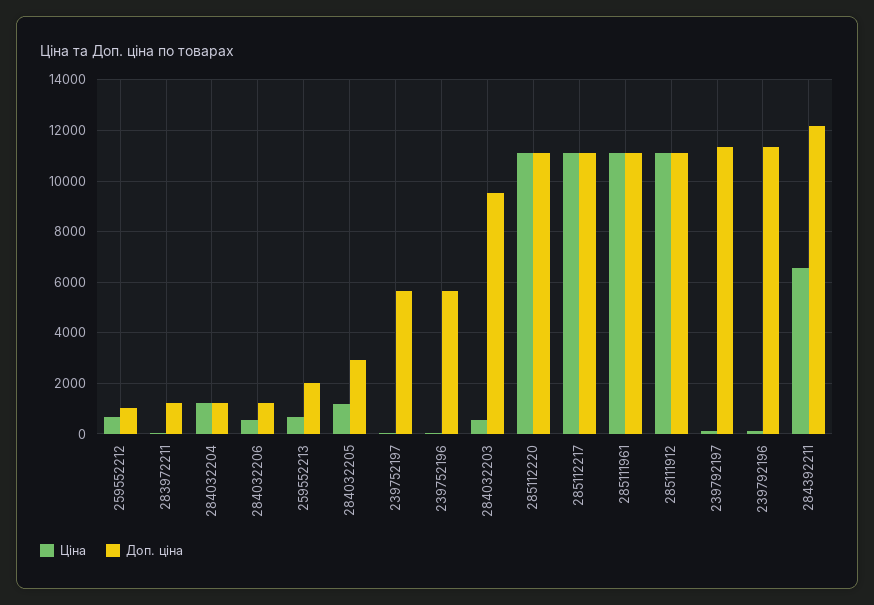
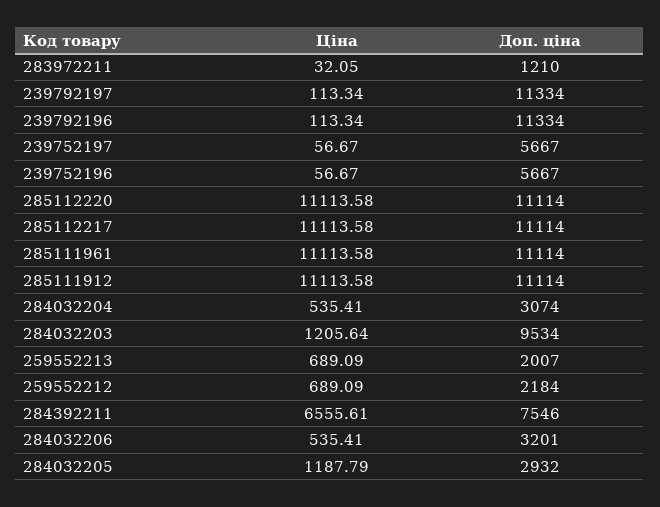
Доп. ціна, 259552212: 1000 -> 2184
Ціна, 284032204: 1250 -> 535.41
Доп. ціна, 284032204: 1250 -> 3074
Доп. ціна, 284032206: 1250 -> 3201
Ціна, 284032203: 500 -> 1205.64
Доп. ціна, 284392211: 12250 -> 7546

